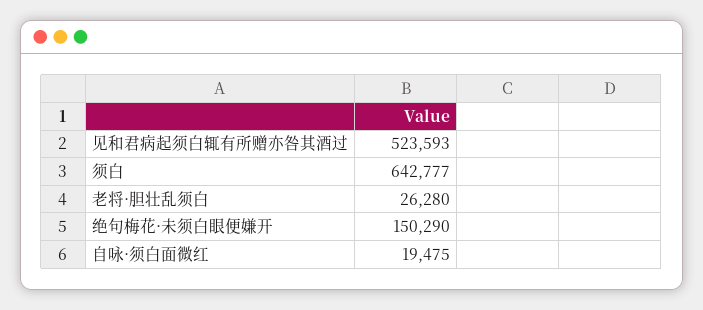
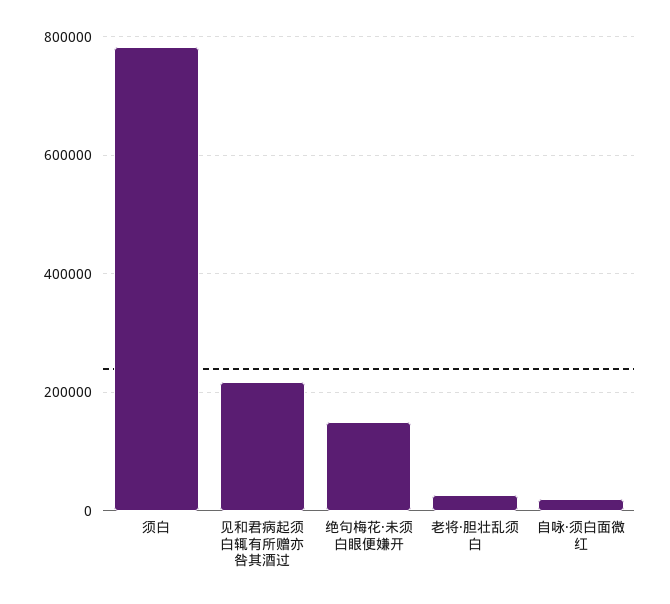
见和君病起须白辄有所赠亦咎其酒过: 523593 -> 220000
须白: 642777 -> 780000

